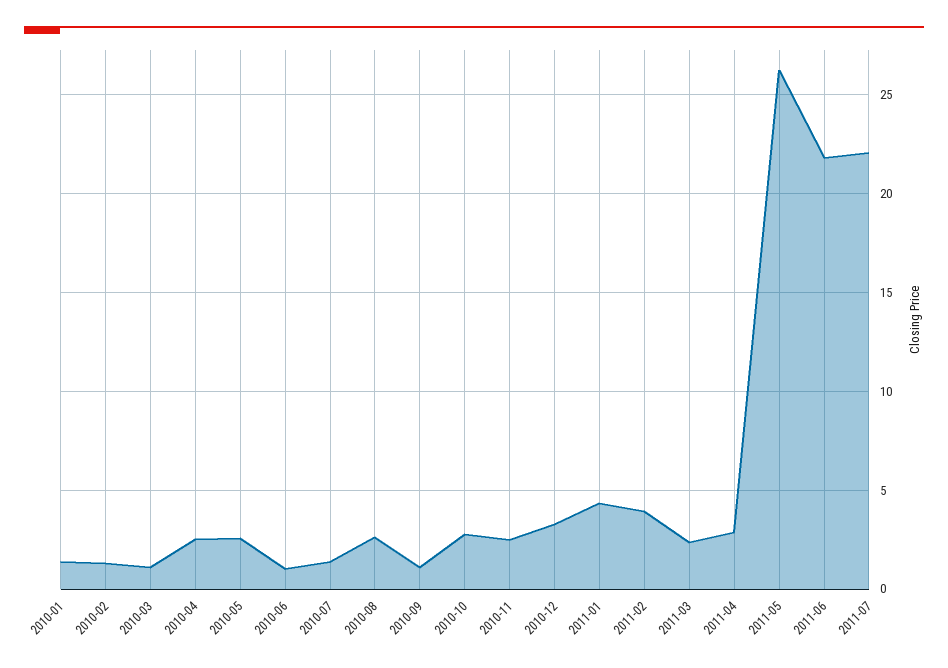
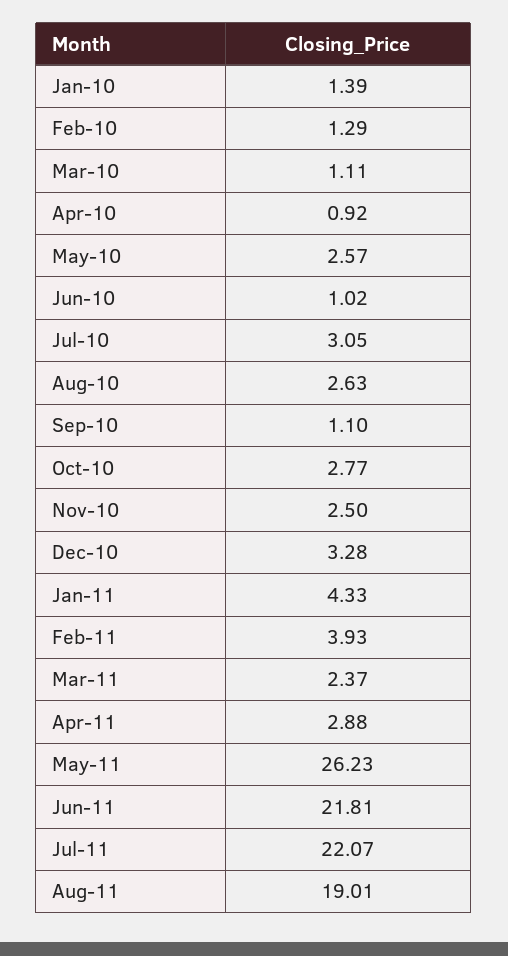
2010-04: 2.5 -> 0.92
2010-07: 1.5 -> 3.05
Aug-11: none -> 19.01

